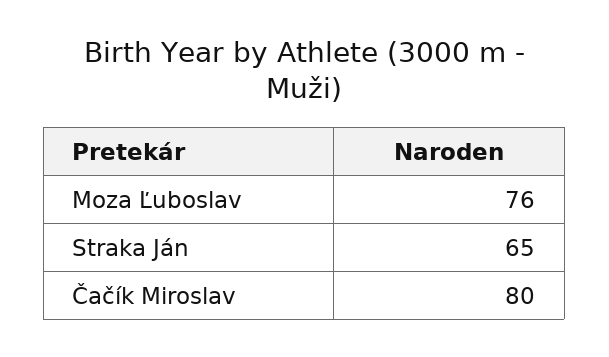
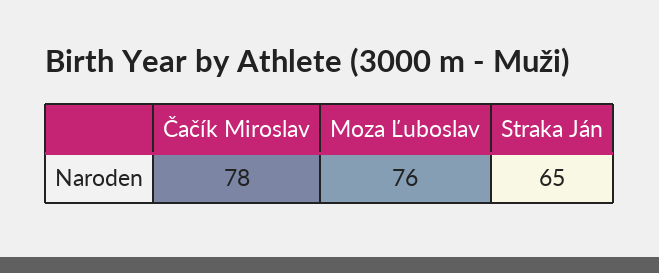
Čačík Miroslav: 80 -> 78

